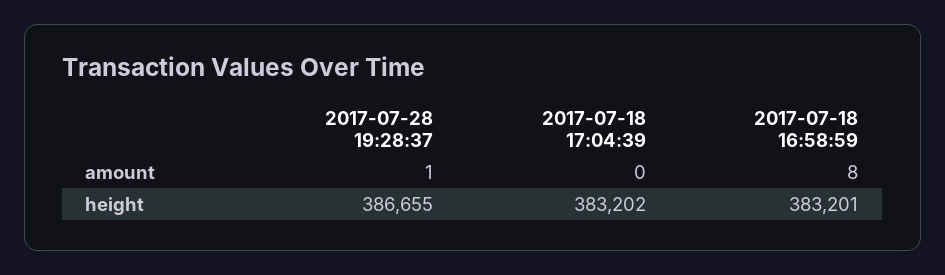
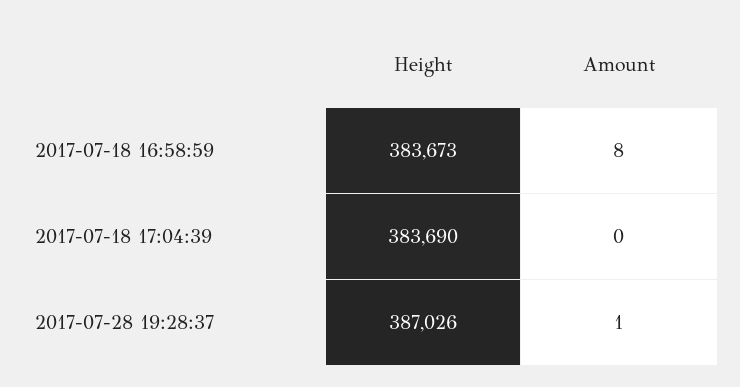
2017-07-28 19:28:37, height: 386655 -> 387026
2017-07-18 17:04:39, height: 383202 -> 383690
2017-07-18 16:58:59, height: 383201 -> 383673

